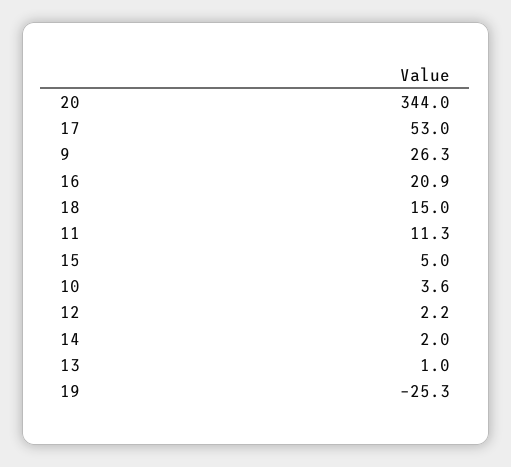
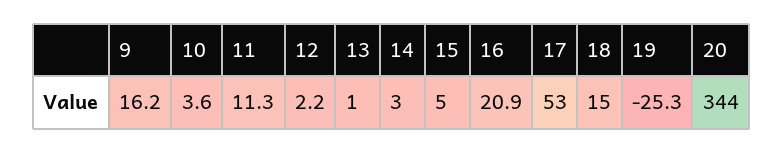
9: 26.3 -> 16.2
14: 2 -> 3

